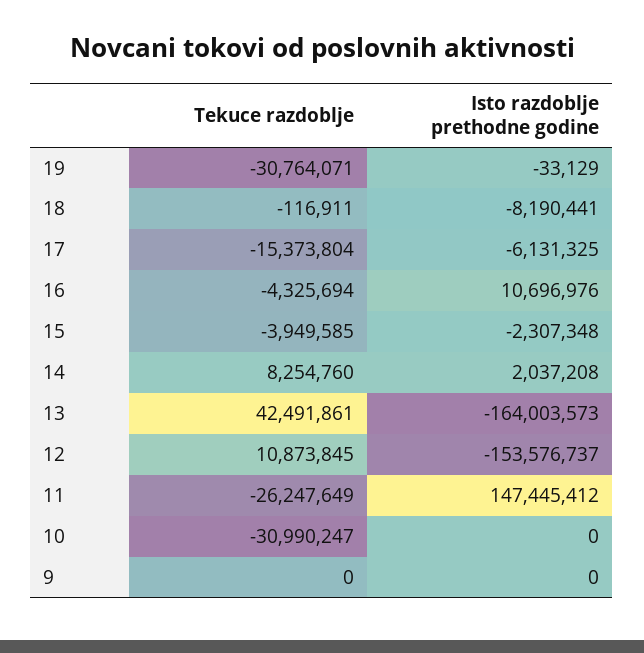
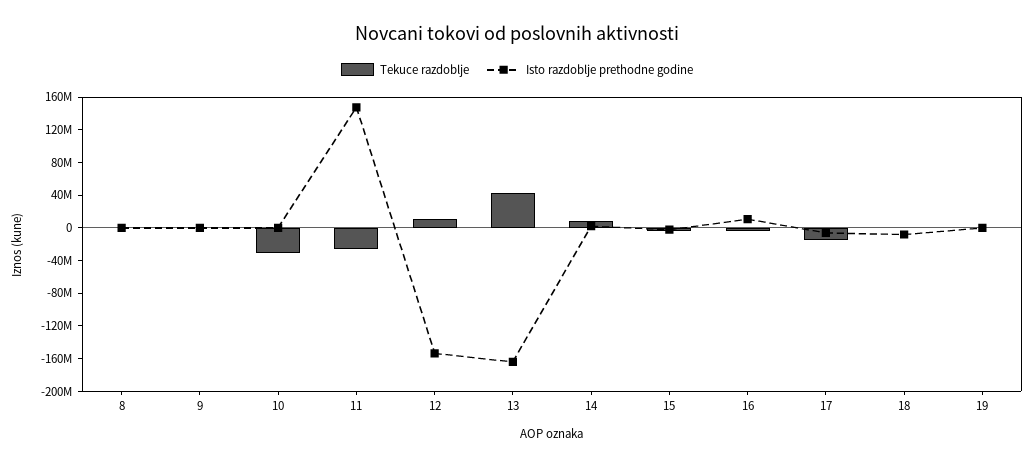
Tekuce razdoblje, 19: -30764071 -> 0
Tekuce razdoblje, 8: none -> 0
Isto razdoblje prethodne godine, 8: none -> 0

